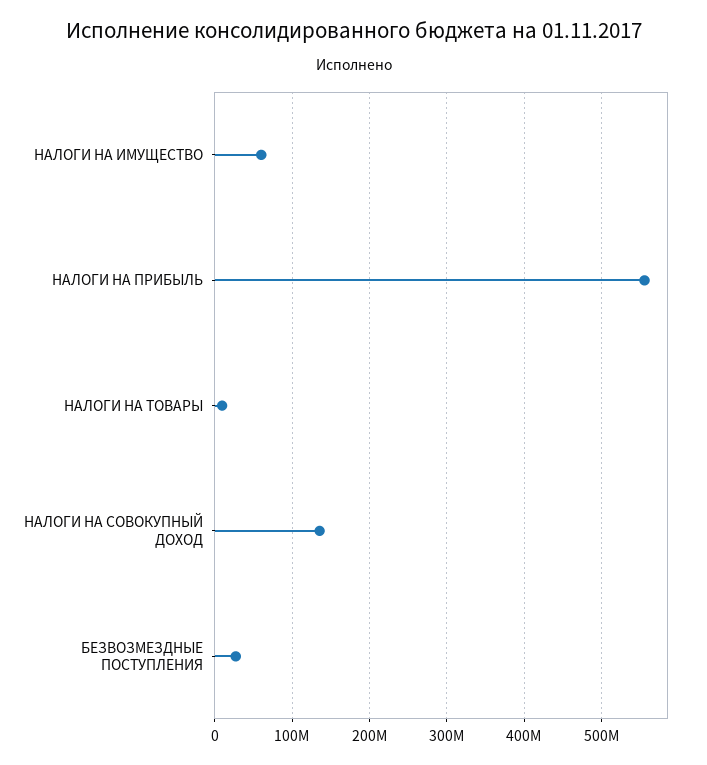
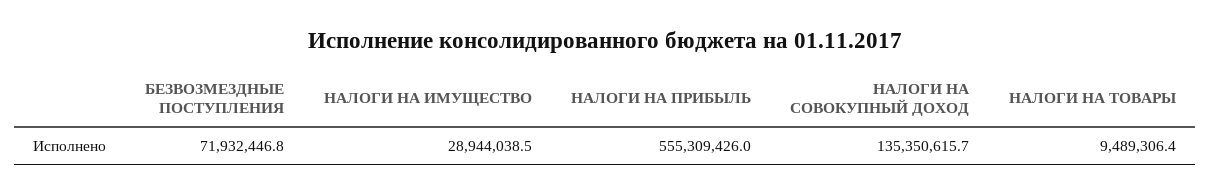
НАЛОГИ НА ИМУЩЕСТВО: 60000000 -> 28944038.5
БЕЗВОЗМЕЗДНЫЕ ПОСТУПЛЕНИЯ: 30000000 -> 71932446.8

